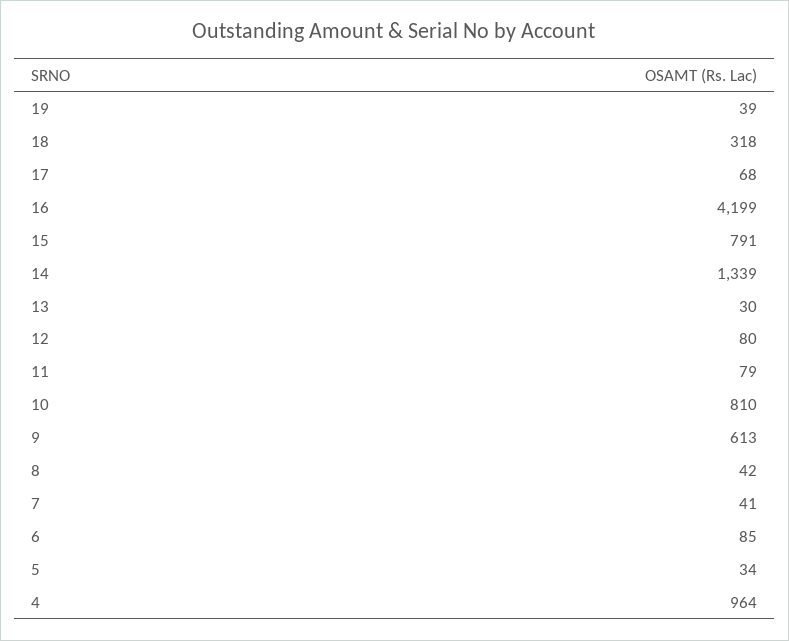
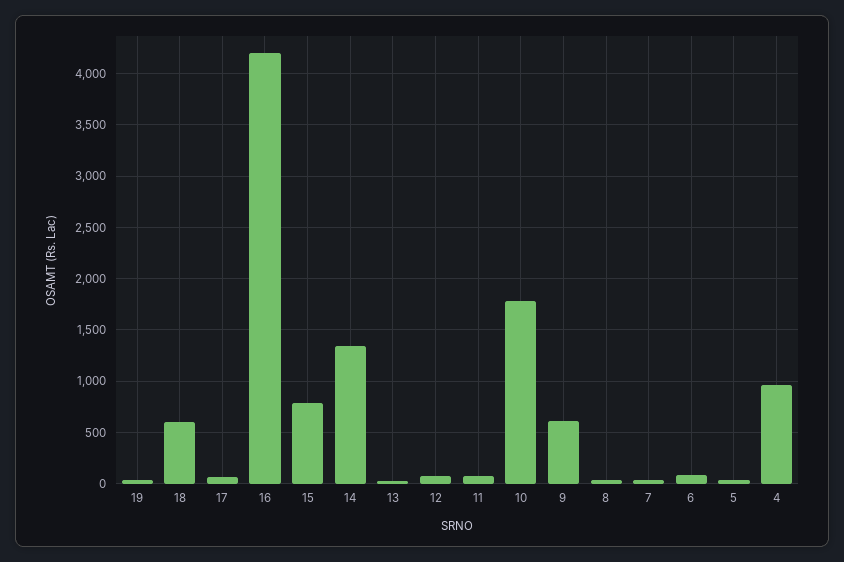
18: 318 -> 600
10: 810 -> 1800

